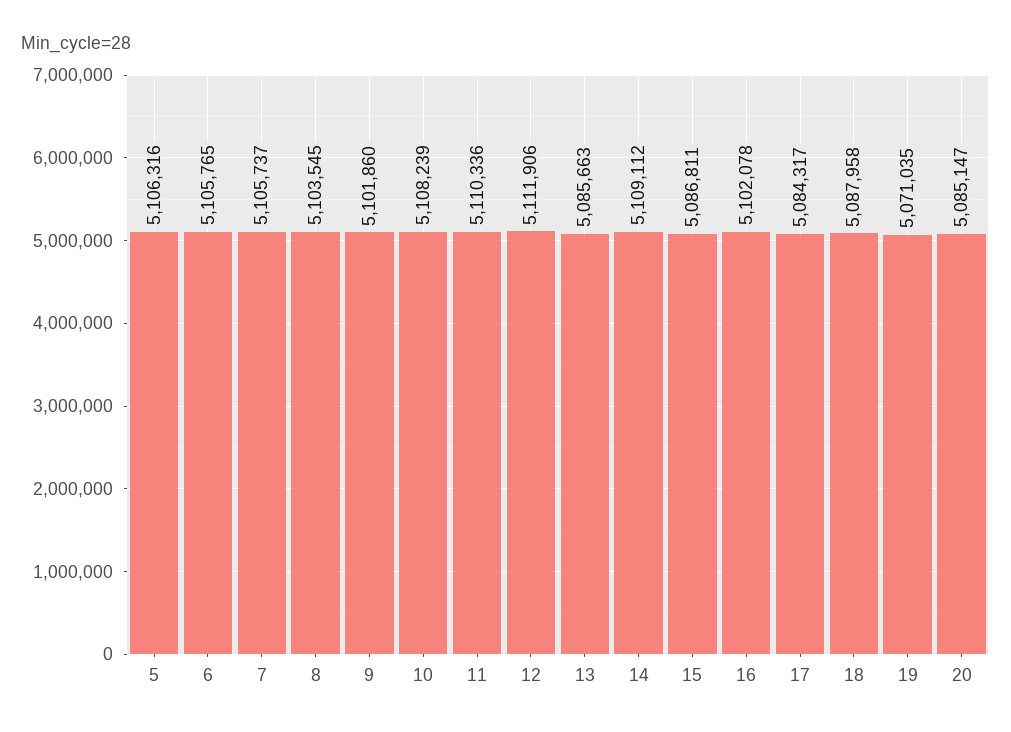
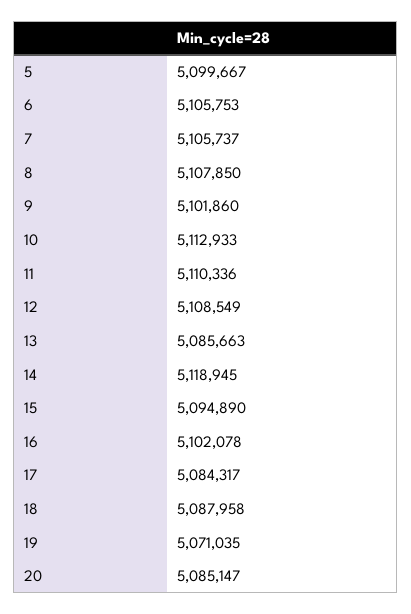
5: 5106316 -> 5099667
6: 5105765 -> 5105753
8: 5103545 -> 5107850
10: 5108239 -> 5112933
12: 5111906 -> 5108549
14: 5109112 -> 5118945
15: 5086811 -> 5094890

